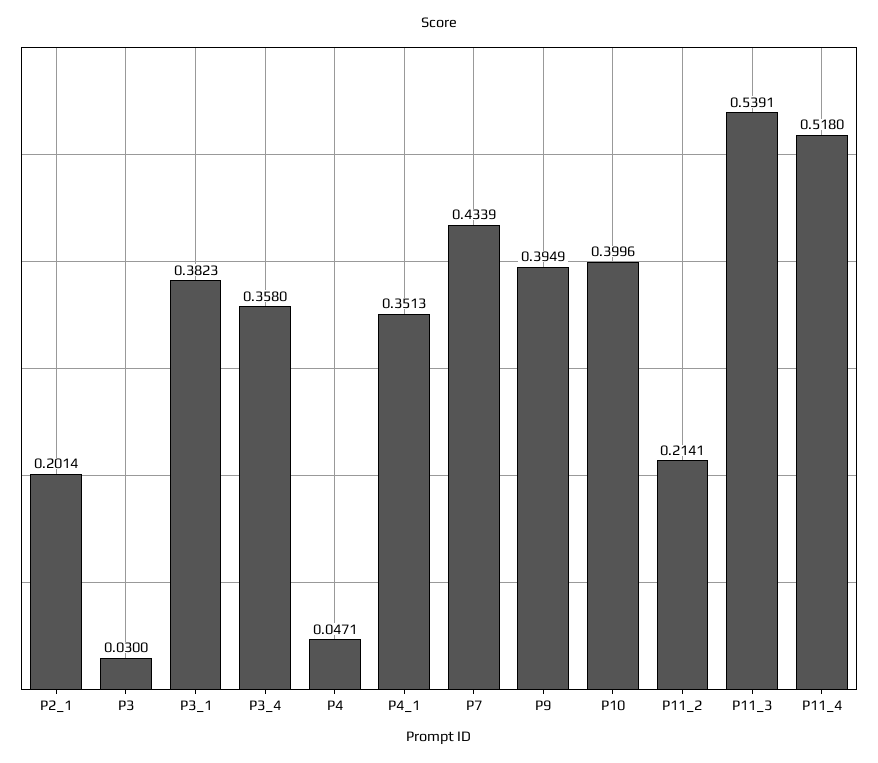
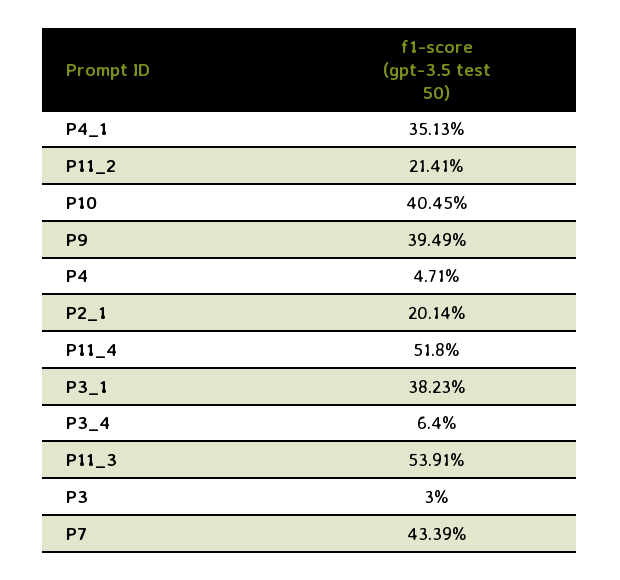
P3_4: 0.358 -> 0.064
P10: 0.3996 -> 0.4045

